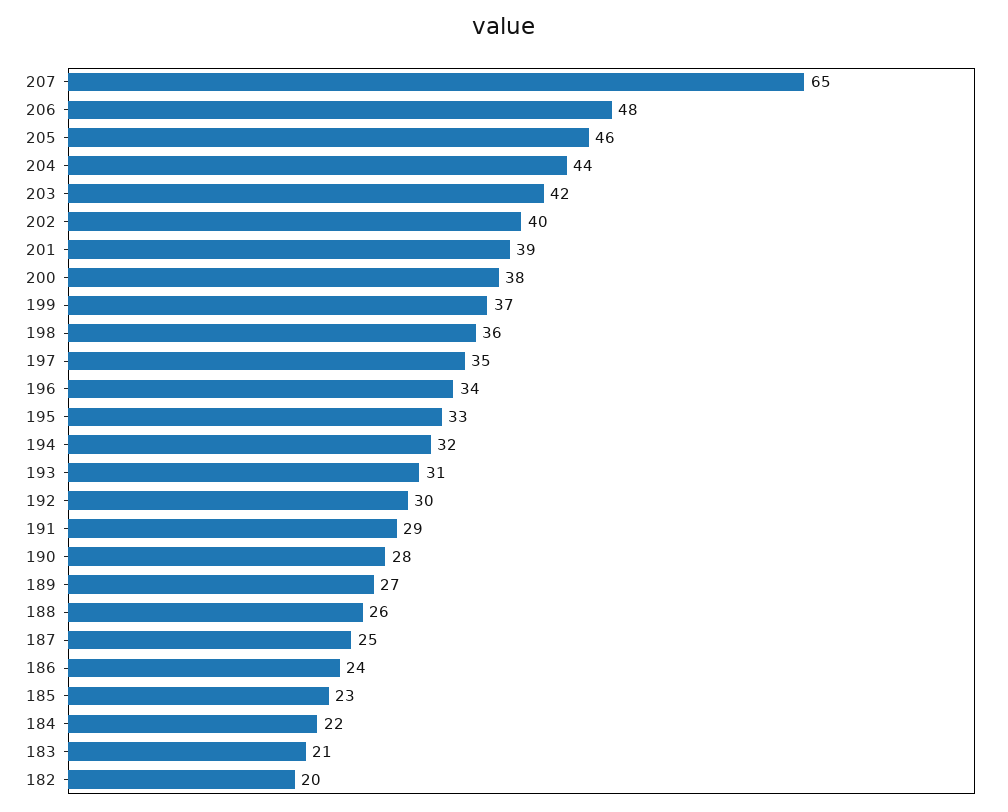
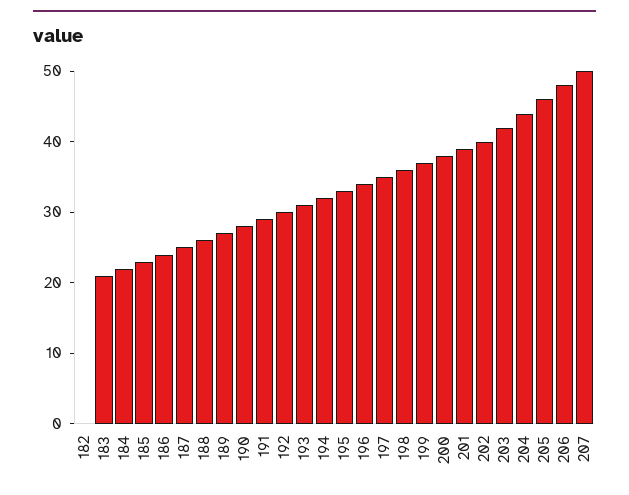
207: 65 -> 50
182: 20 -> 0

